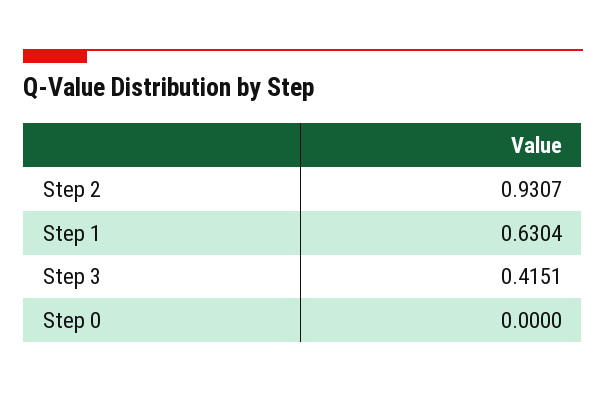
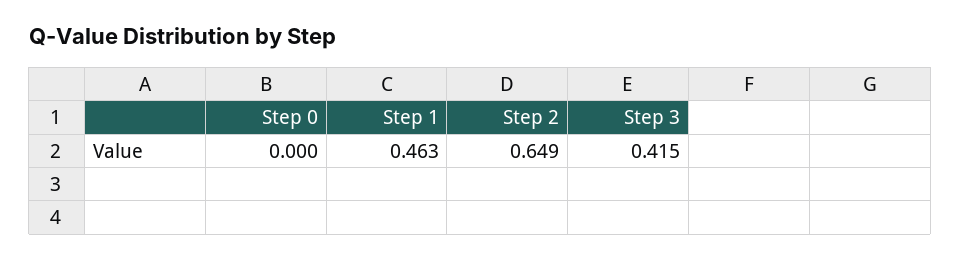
Step 2: 0.9307 -> 0.649
Step 1: 0.6304 -> 0.463

